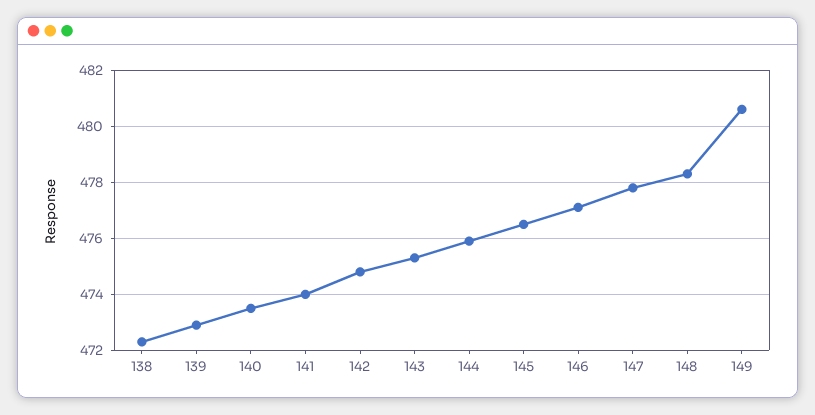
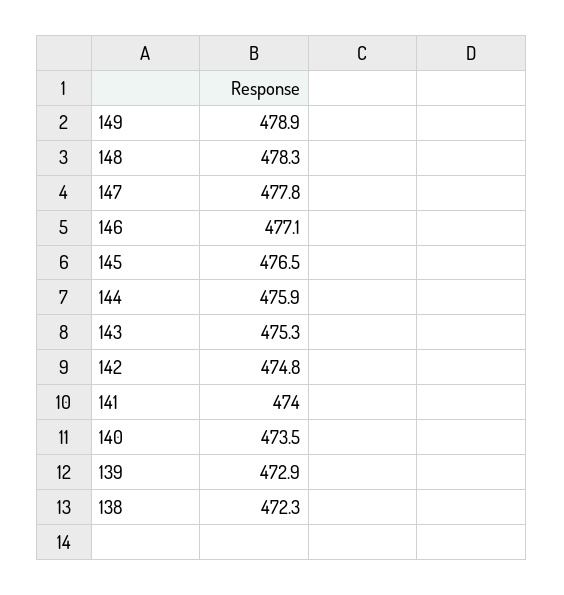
149: 480.5 -> 478.9

